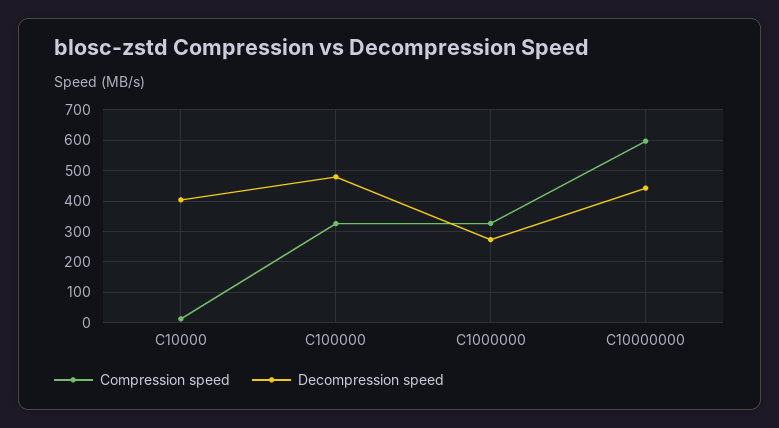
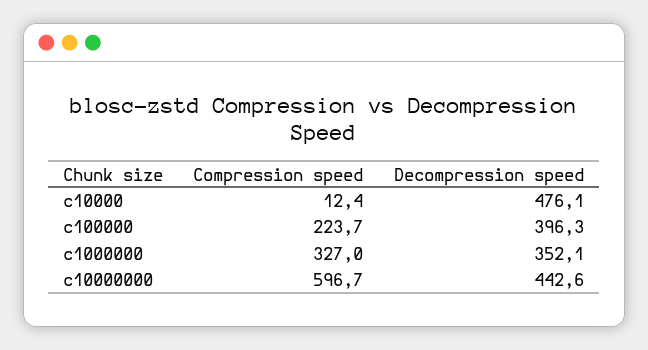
Decompression speed, C10000: 400 -> 476.1
Compression speed, C100000: 320 -> 223.7
Decompression speed, C100000: 480 -> 396.3
Decompression speed, C1000000: 280 -> 352.1

